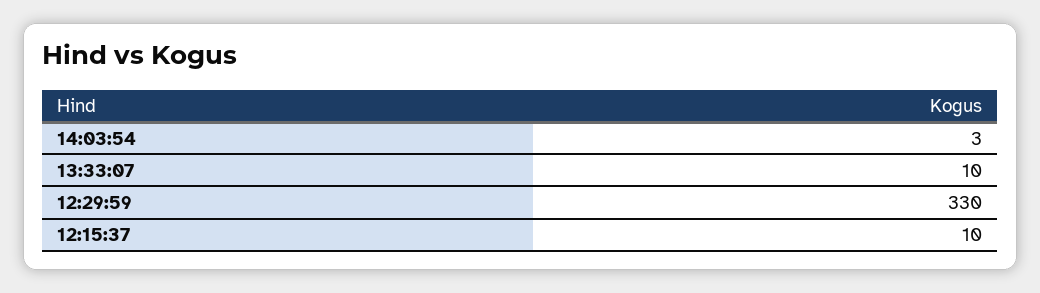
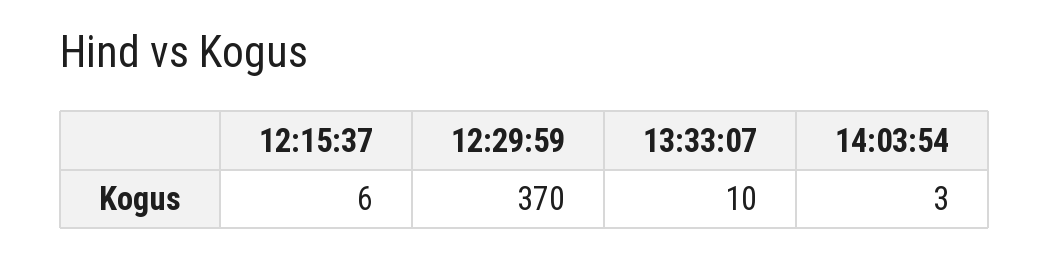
12:29:59: 330 -> 370
12:15:37: 10 -> 6

